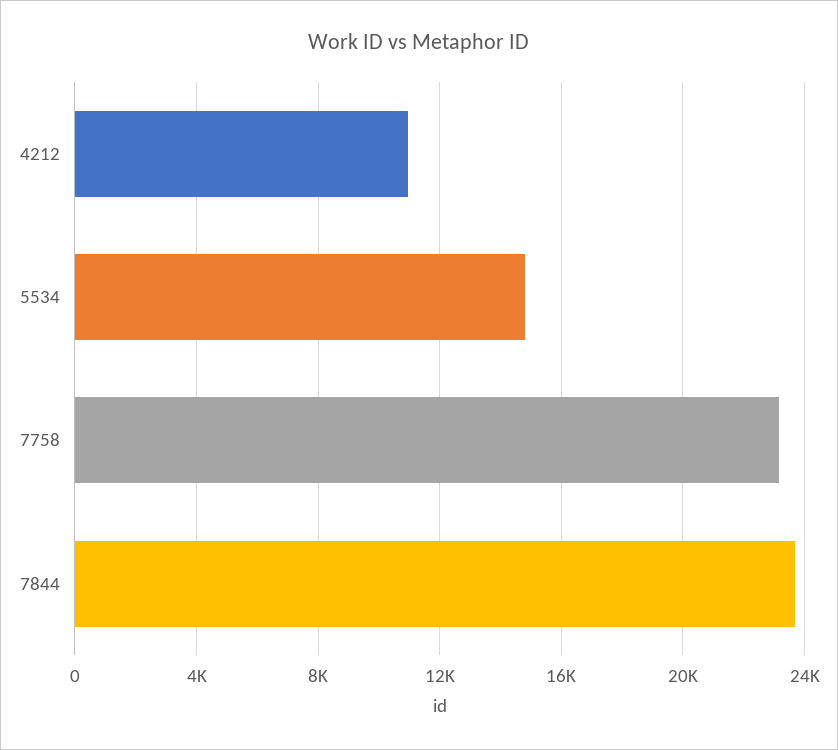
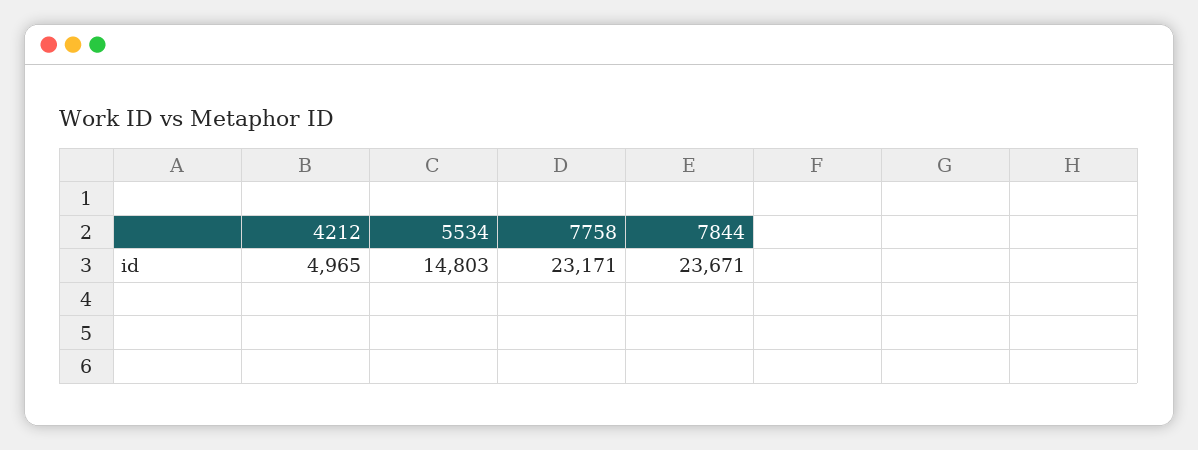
4212: 11000 -> 4965

